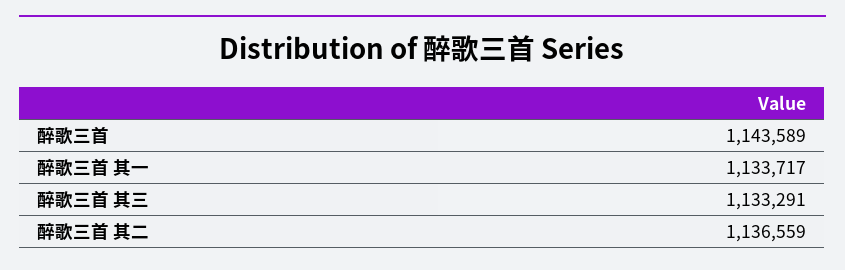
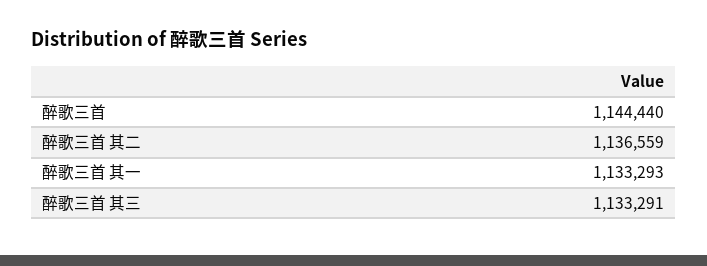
醉歌三首: 1143589 -> 1144440
醉歌三首 其一: 1133717 -> 1133293

